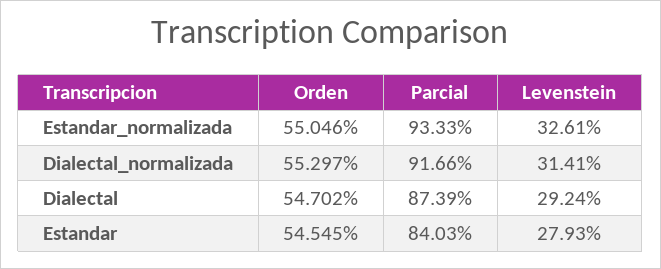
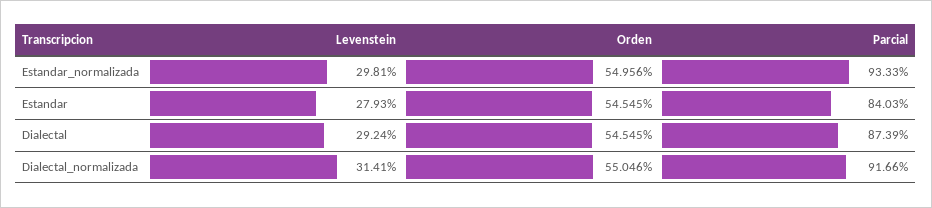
Orden, Estandar_normalizada: 55.046 -> 54.956
Levenstein, Estandar_normalizada: 32.61 -> 29.81
Orden, Dialectal_normalizada: 55.297 -> 55.046
Orden, Dialectal: 54.702 -> 54.545

